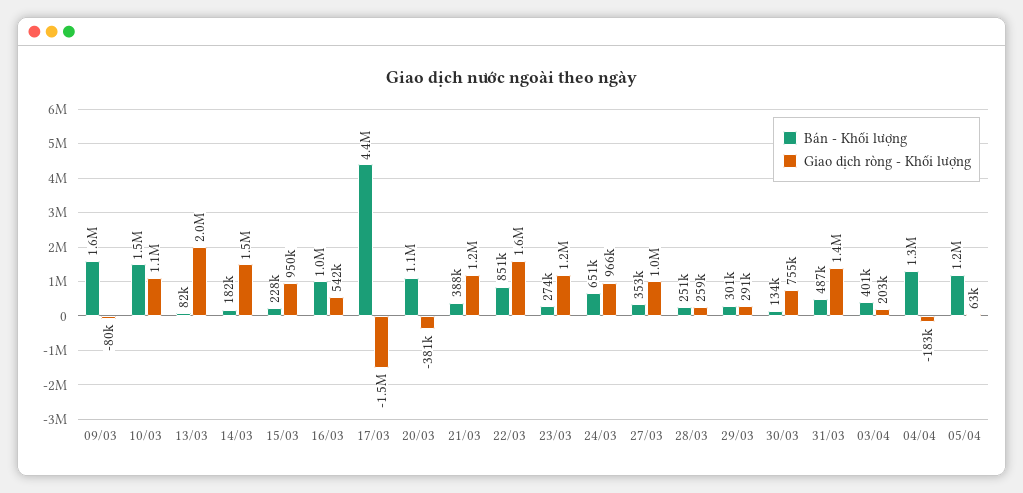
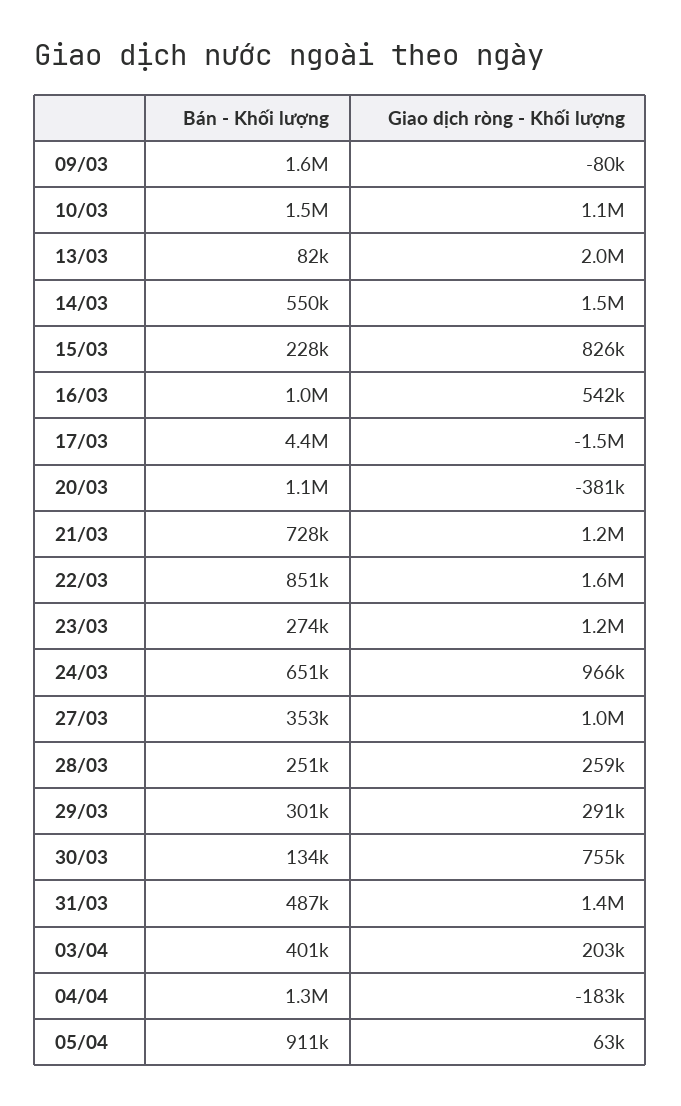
Bán - Khối lượng, 14/03: 182000 -> 550000
Giao dịch ròng - Khối lượng, 15/03: 950000 -> 826000
Bán - Khối lượng, 21/03: 388000 -> 728000
Bán - Khối lượng, 05/04: 1200000 -> 911000

